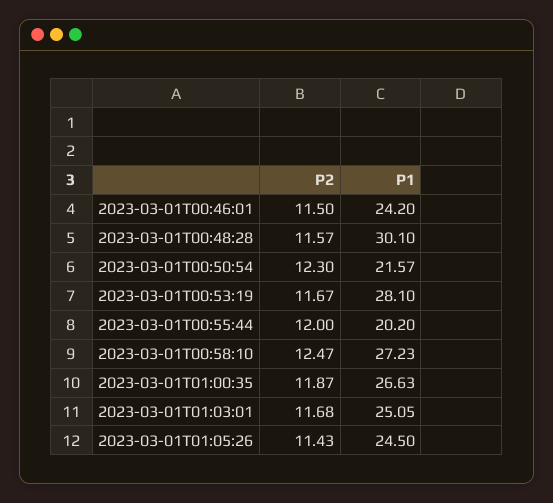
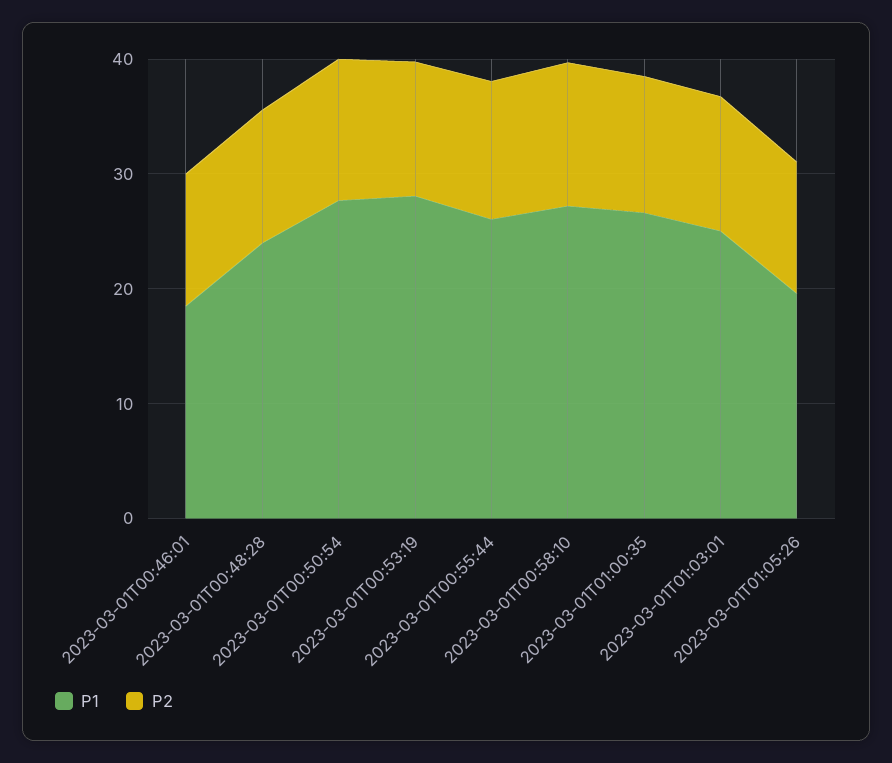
P1, 2023-03-01T00:46:01: 24.2 -> 18
P1, 2023-03-01T00:48:28: 30.1 -> 24
P1, 2023-03-01T00:50:54: 21.57 -> 28
P1, 2023-03-01T00:55:44: 20.2 -> 26
P1, 2023-03-01T01:05:26: 24.5 -> 20

